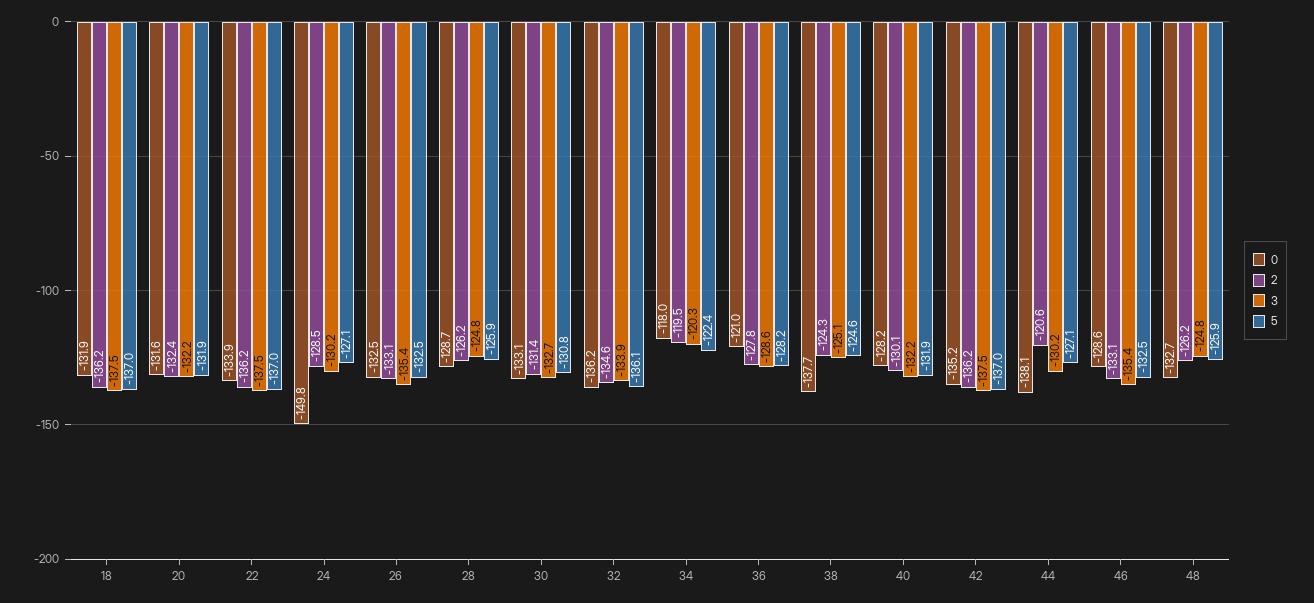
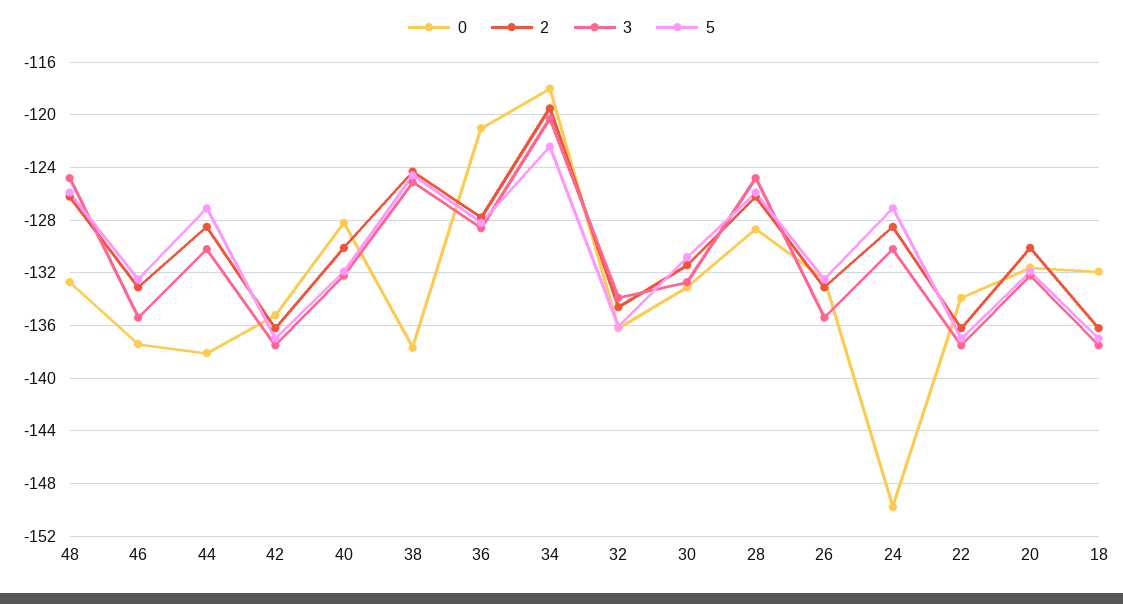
2, 20: -132.4 -> -130
2, 44: -120.6 -> -128.5
0, 46: -128.6 -> -137.5

